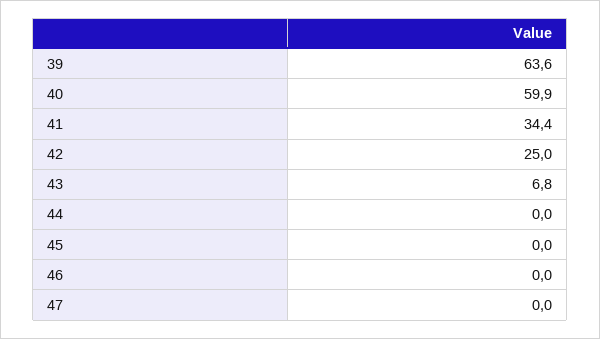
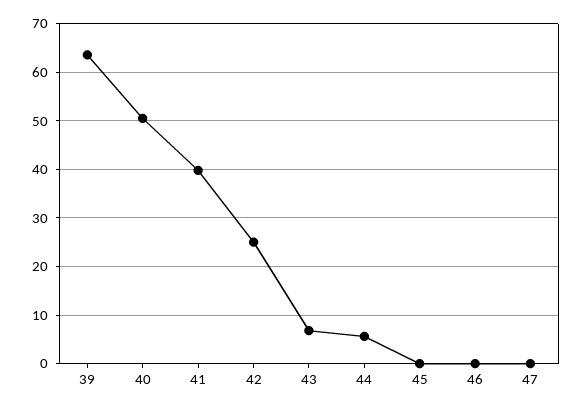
40: 59.9 -> 50
41: 34.4 -> 40
44: 0 -> 6

